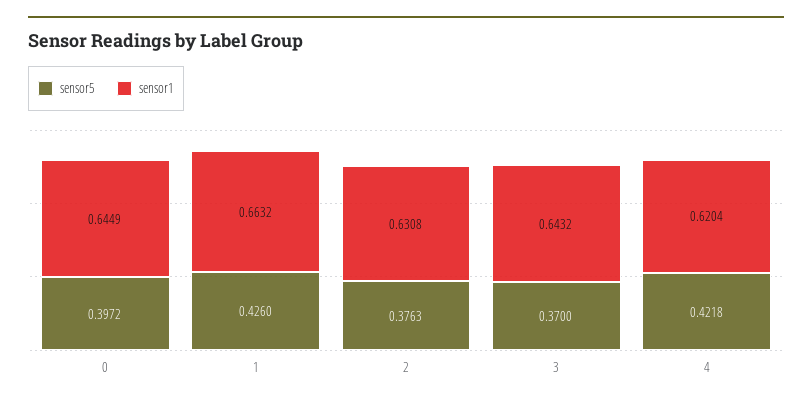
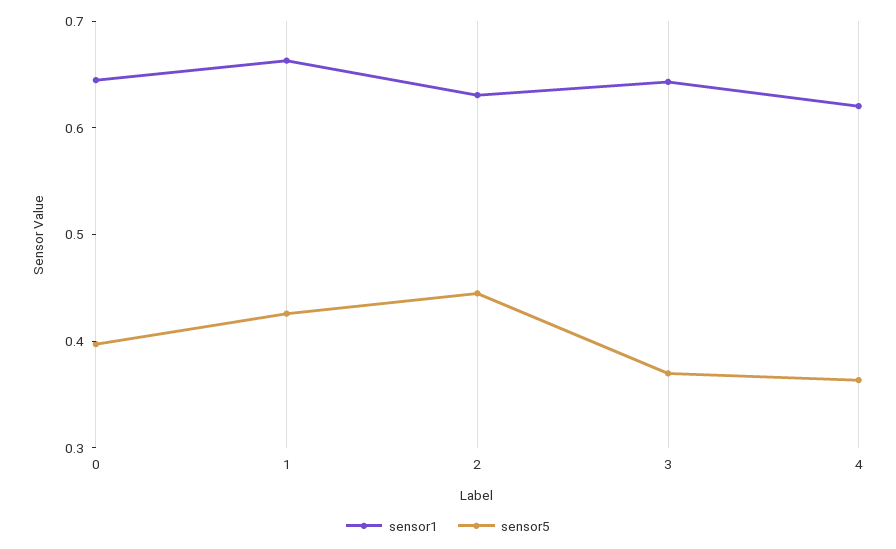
sensor5, 2: 0.3763 -> 0.44
sensor5, 4: 0.4218 -> 0.36

